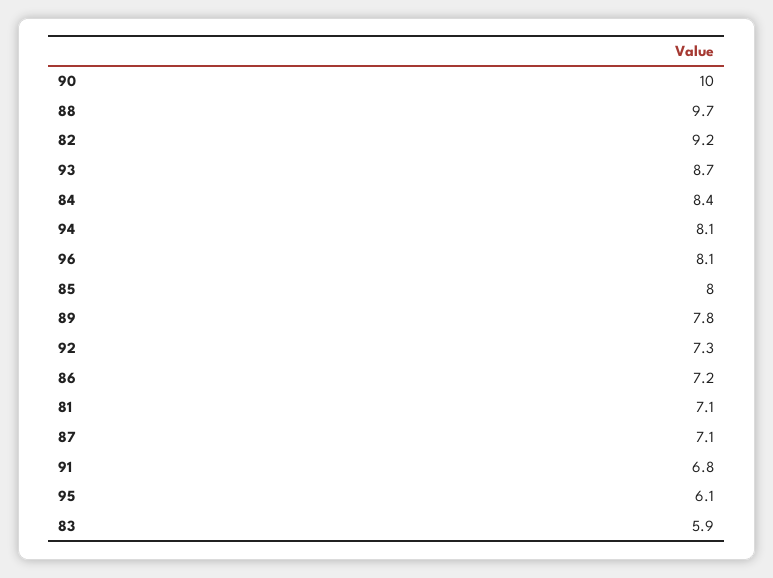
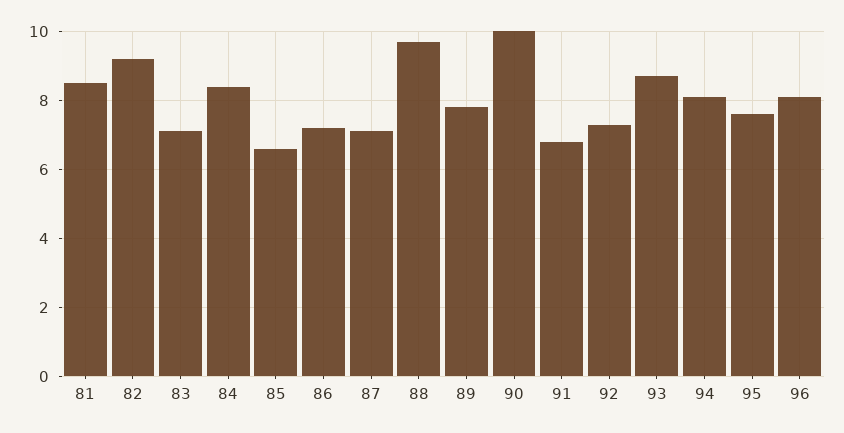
85: 8 -> 6.5
81: 7.1 -> 8.5
95: 6.1 -> 7.5
83: 5.9 -> 7

